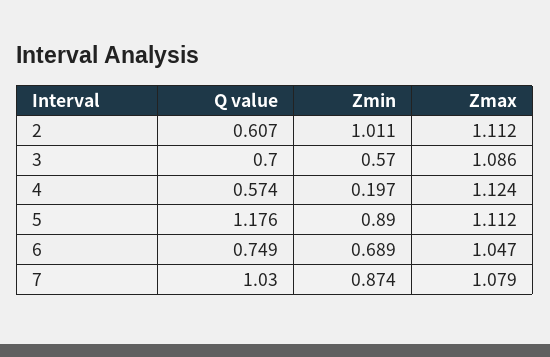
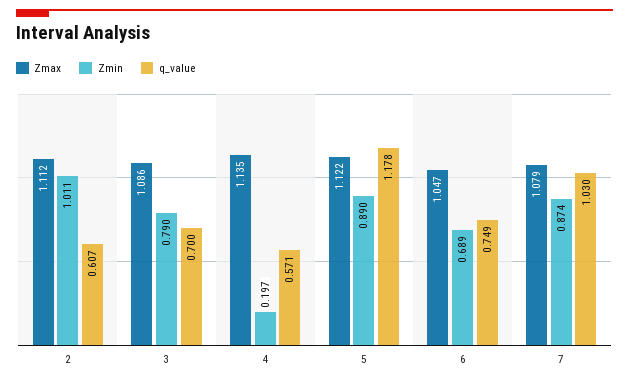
Zmin, 3: 0.57 -> 0.79
Q value, 4: 0.574 -> 0.571
Zmax, 4: 1.124 -> 1.135
Q value, 5: 1.176 -> 1.178
Zmax, 5: 1.112 -> 1.122

